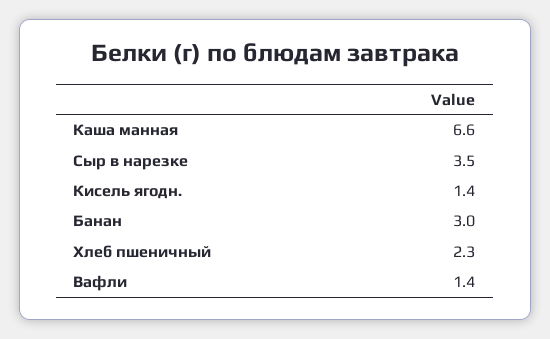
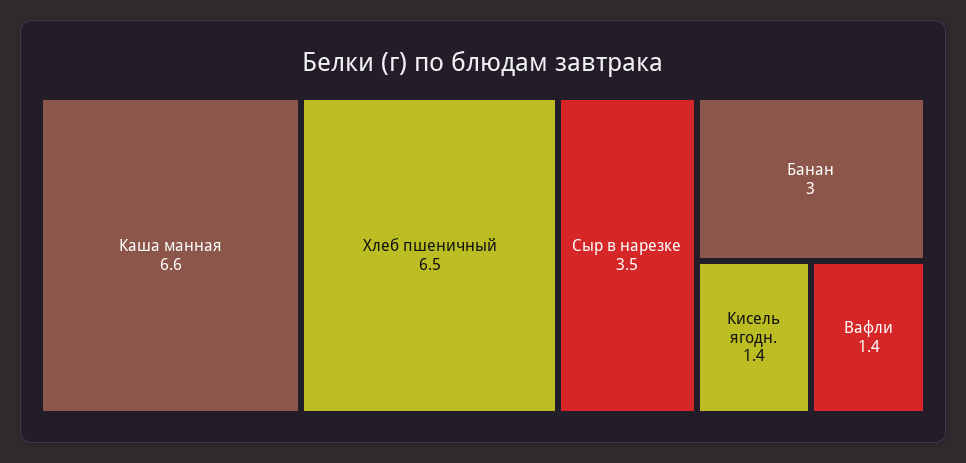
Хлеб пшеничный: 2.3 -> 6.5

